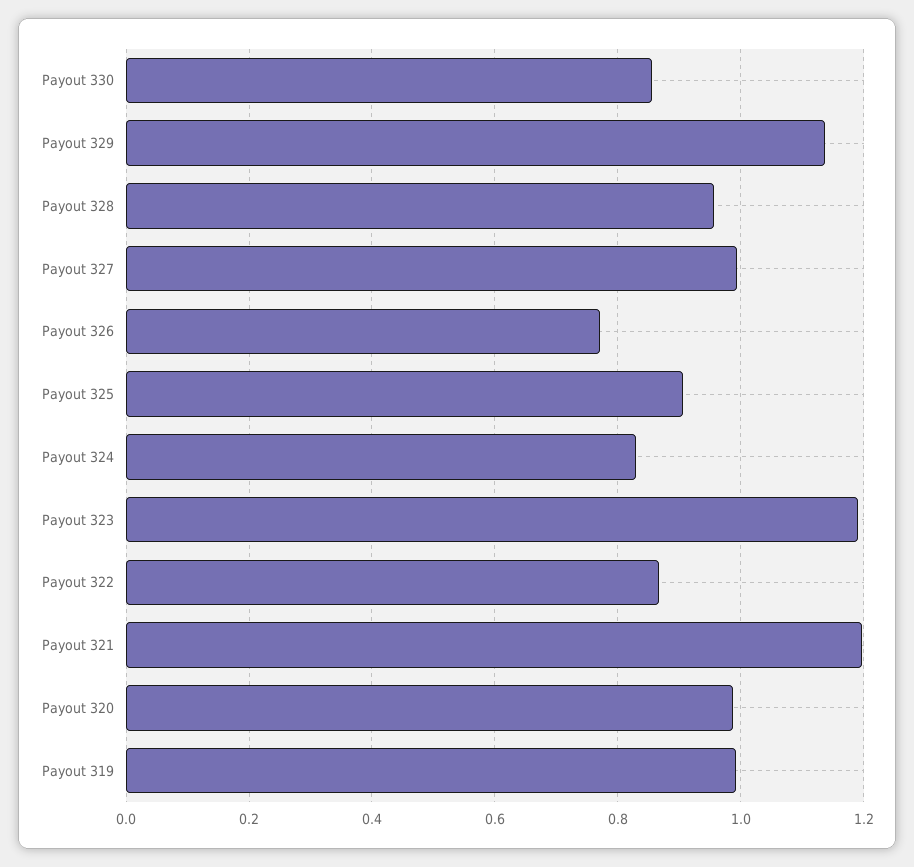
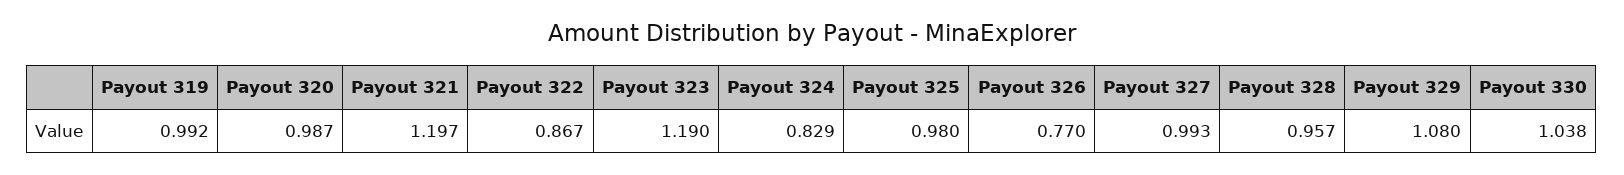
Payout 330: 0.86 -> 1.038
Payout 329: 1.14 -> 1.08
Payout 325: 0.9 -> 0.98

